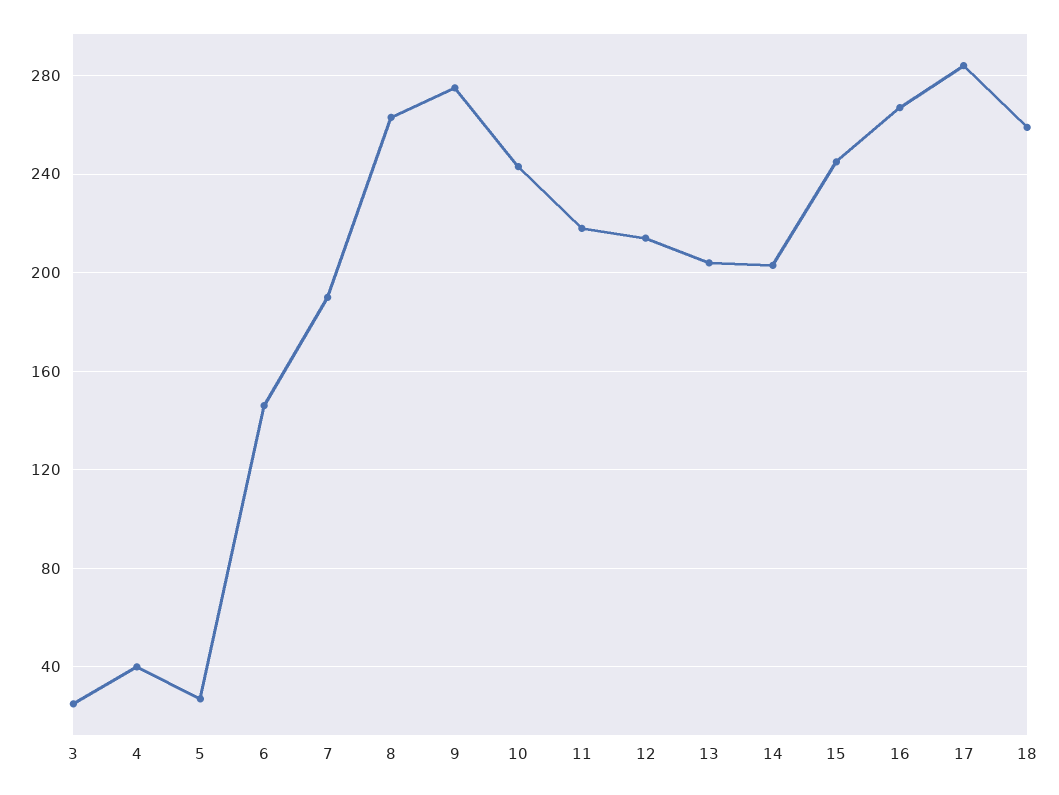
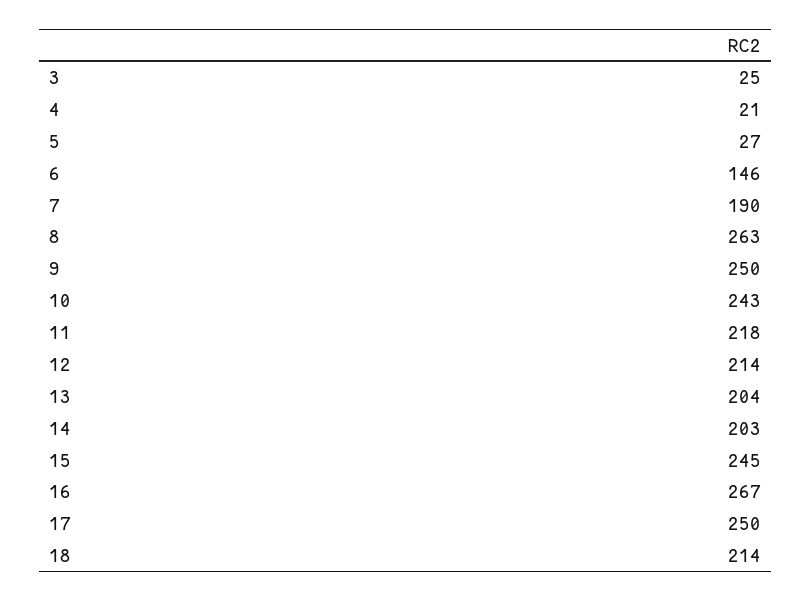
4: 40 -> 21
9: 275 -> 250
17: 285 -> 250
18: 260 -> 214

